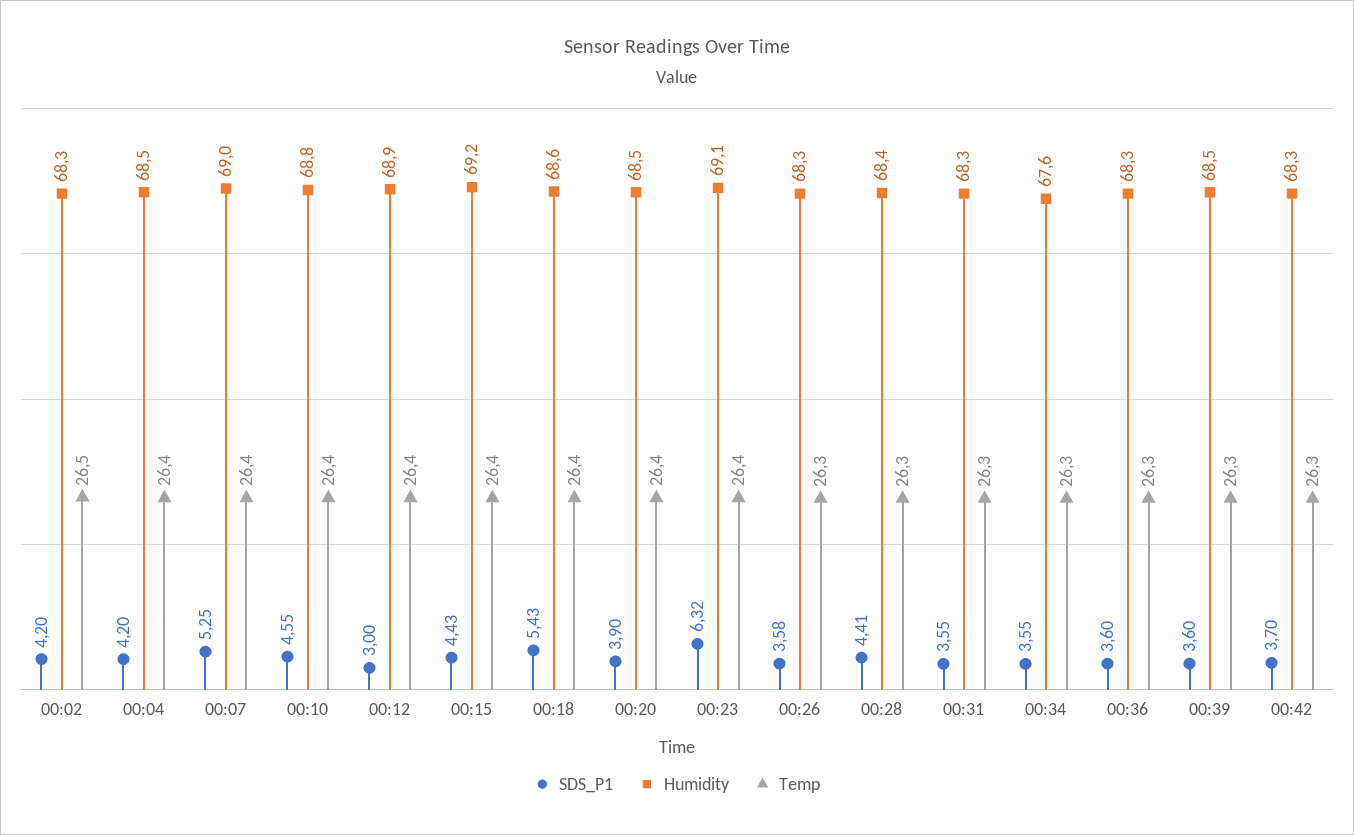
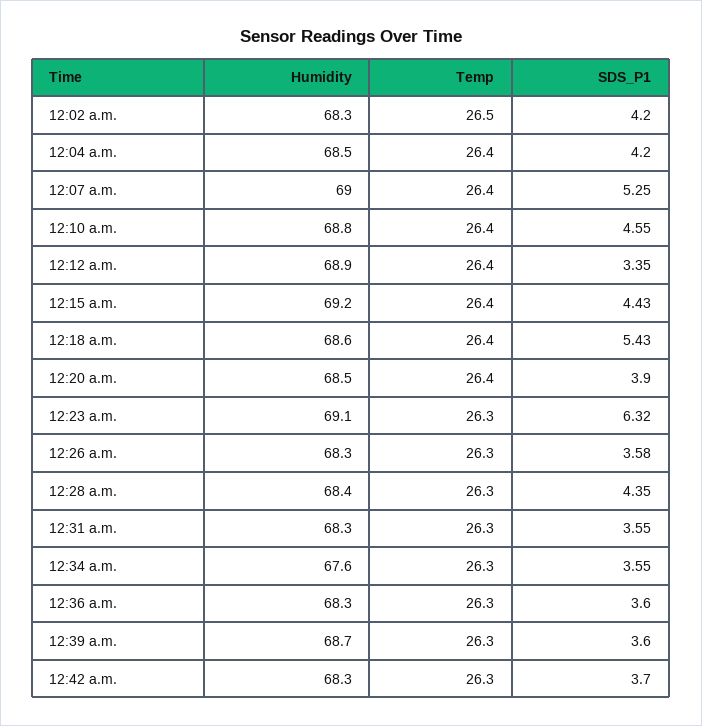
SDS_P1, 00:12: 3 -> 3.35
Temp, 00:23: 26.4 -> 26.3
SDS_P1, 00:28: 4.41 -> 4.35
Humidity, 00:39: 68.5 -> 68.7

